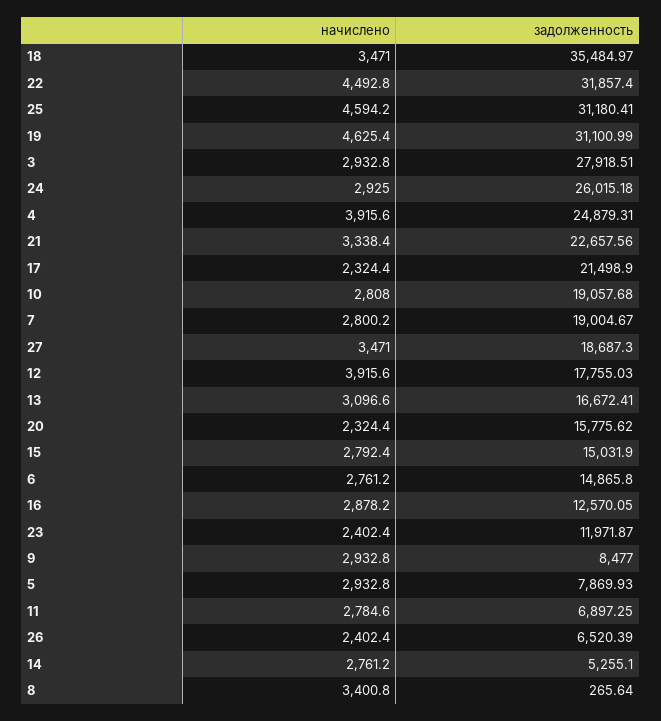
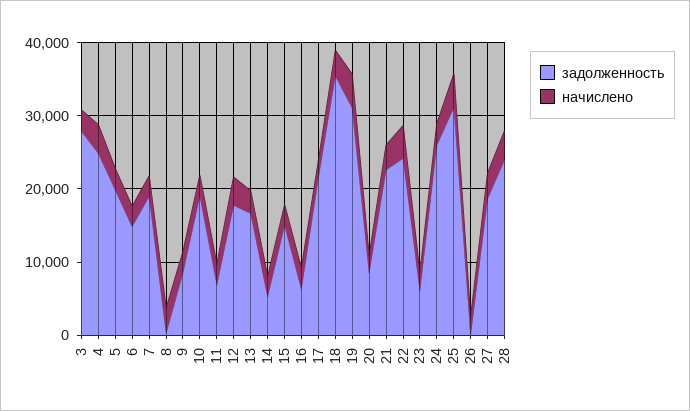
задолженность, 22: 31857.4 -> 24000
задолженность, 20: 15775.62 -> 8000
задолженность, 16: 12570.05 -> 6000
задолженность, 23: 11971.87 -> 6000
задолженность, 5: 7869.93 -> 20000
задолженность, 26: 6520.39 -> 0
задолженность, 28: none -> 24000
начислено, 28: none -> 4000

